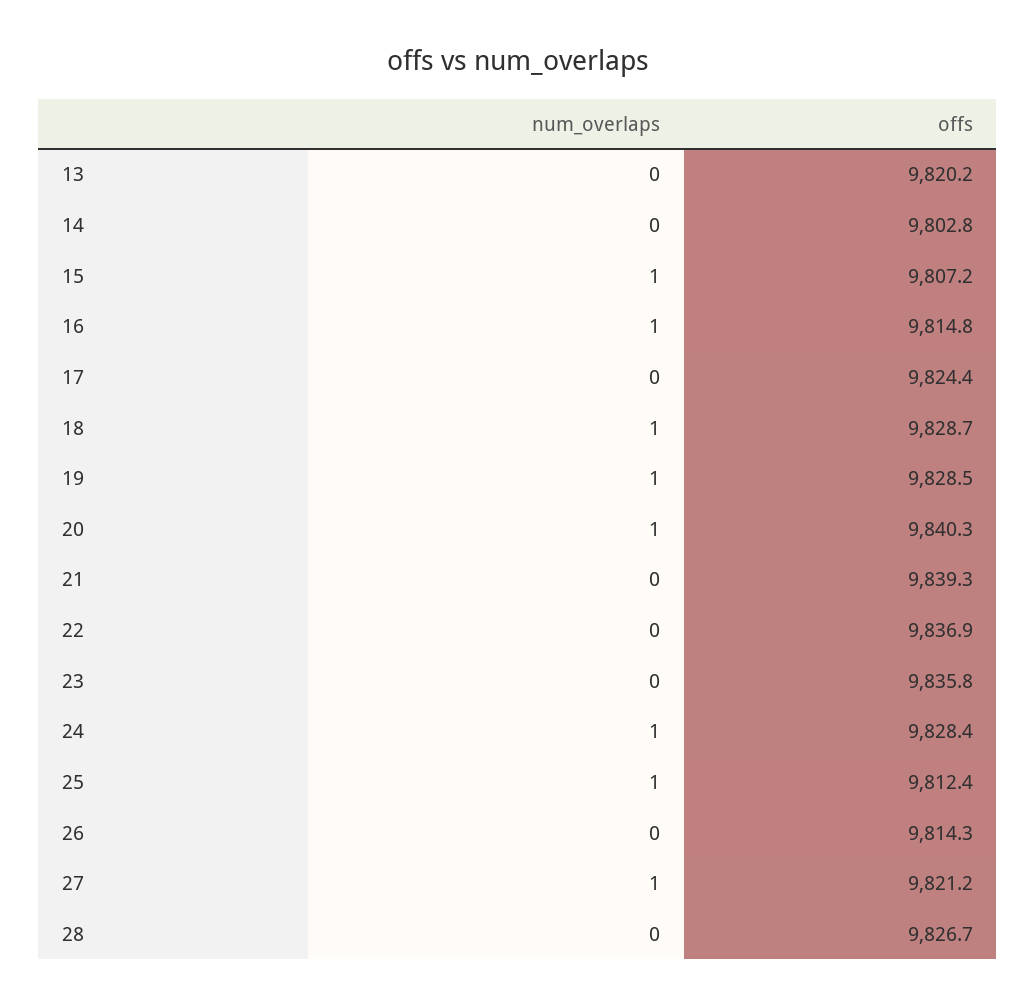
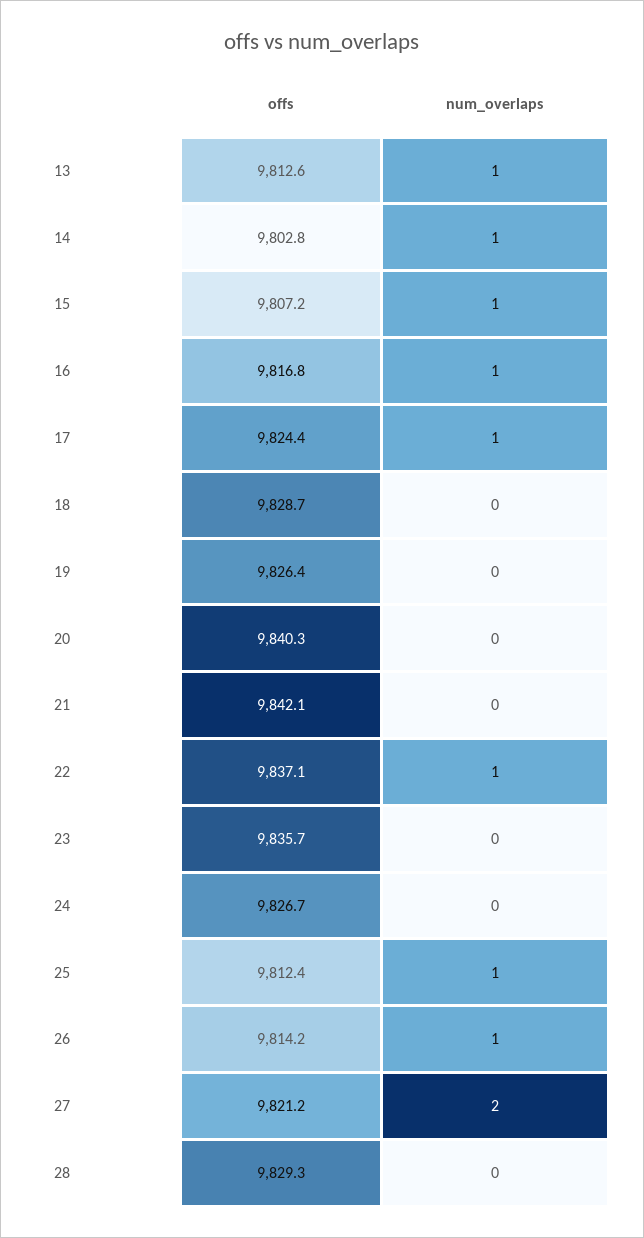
num_overlaps, 13: 0 -> 1
offs, 13: 9820.2 -> 9812.6
num_overlaps, 14: 0 -> 1
offs, 16: 9814.8 -> 9816.8
num_overlaps, 17: 0 -> 1
num_overlaps, 18: 1 -> 0
num_overlaps, 19: 1 -> 0
offs, 19: 9828.5 -> 9826.4
num_overlaps, 20: 1 -> 0
offs, 21: 9839.3 -> 9842.1
num_overlaps, 22: 0 -> 1
offs, 22: 9836.9 -> 9837.1
offs, 23: 9835.8 -> 9835.7
num_overlaps, 24: 1 -> 0
offs, 24: 9828.4 -> 9826.7
num_overlaps, 26: 0 -> 1
offs, 26: 9814.3 -> 9814.2
num_overlaps, 27: 1 -> 2
offs, 28: 9826.7 -> 9829.3

